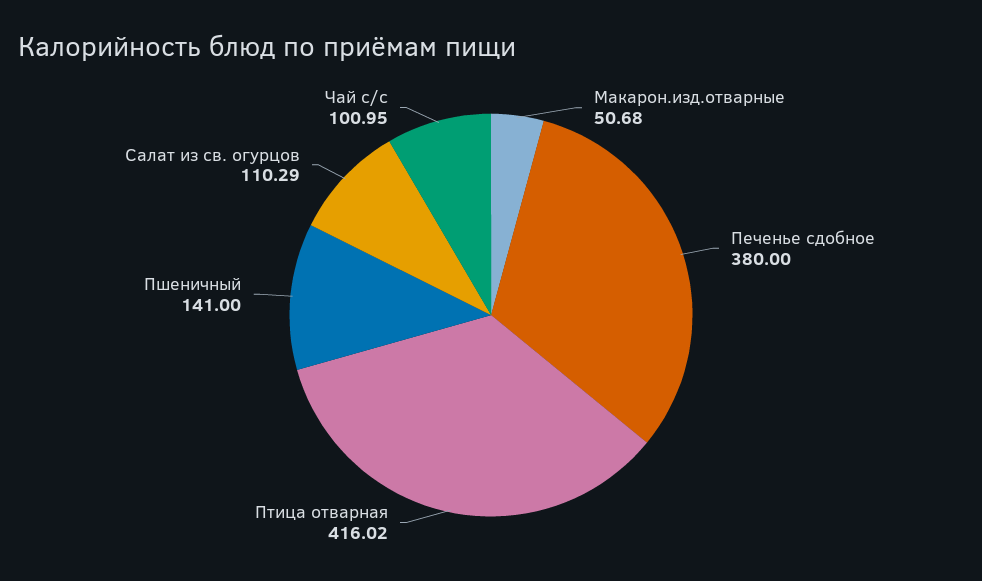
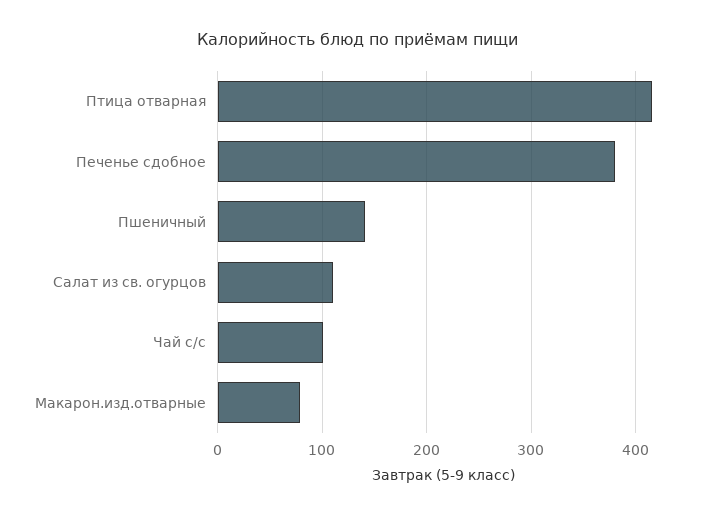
Макарон.изд.отварные: 50.68 -> 80

